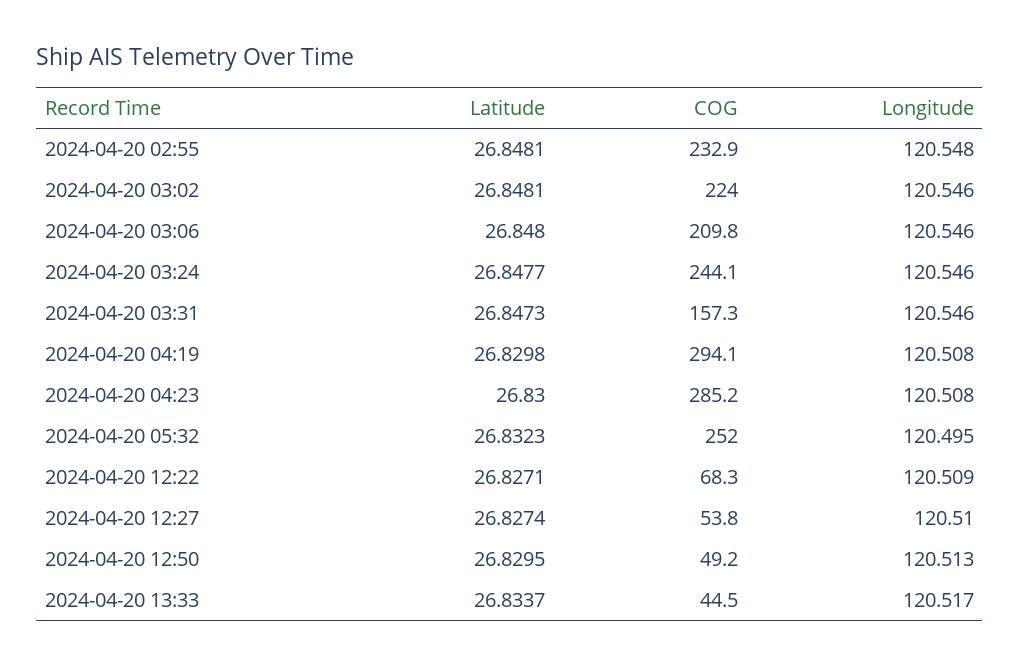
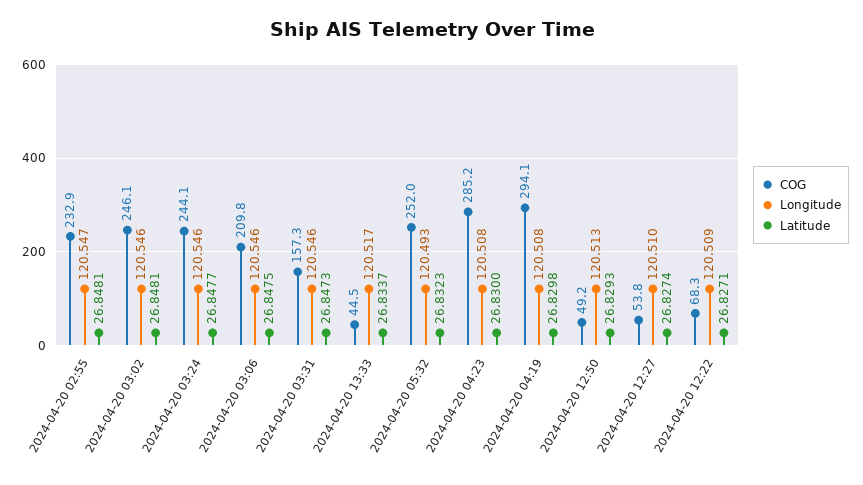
Longitude, 2024-04-20 02:55: 120.548 -> 120.547
COG, 2024-04-20 03:02: 224 -> 246.1
Latitude, 2024-04-20 03:06: 26.848 -> 26.8475
Longitude, 2024-04-20 05:32: 120.495 -> 120.493
Latitude, 2024-04-20 12:50: 26.8295 -> 26.8293

